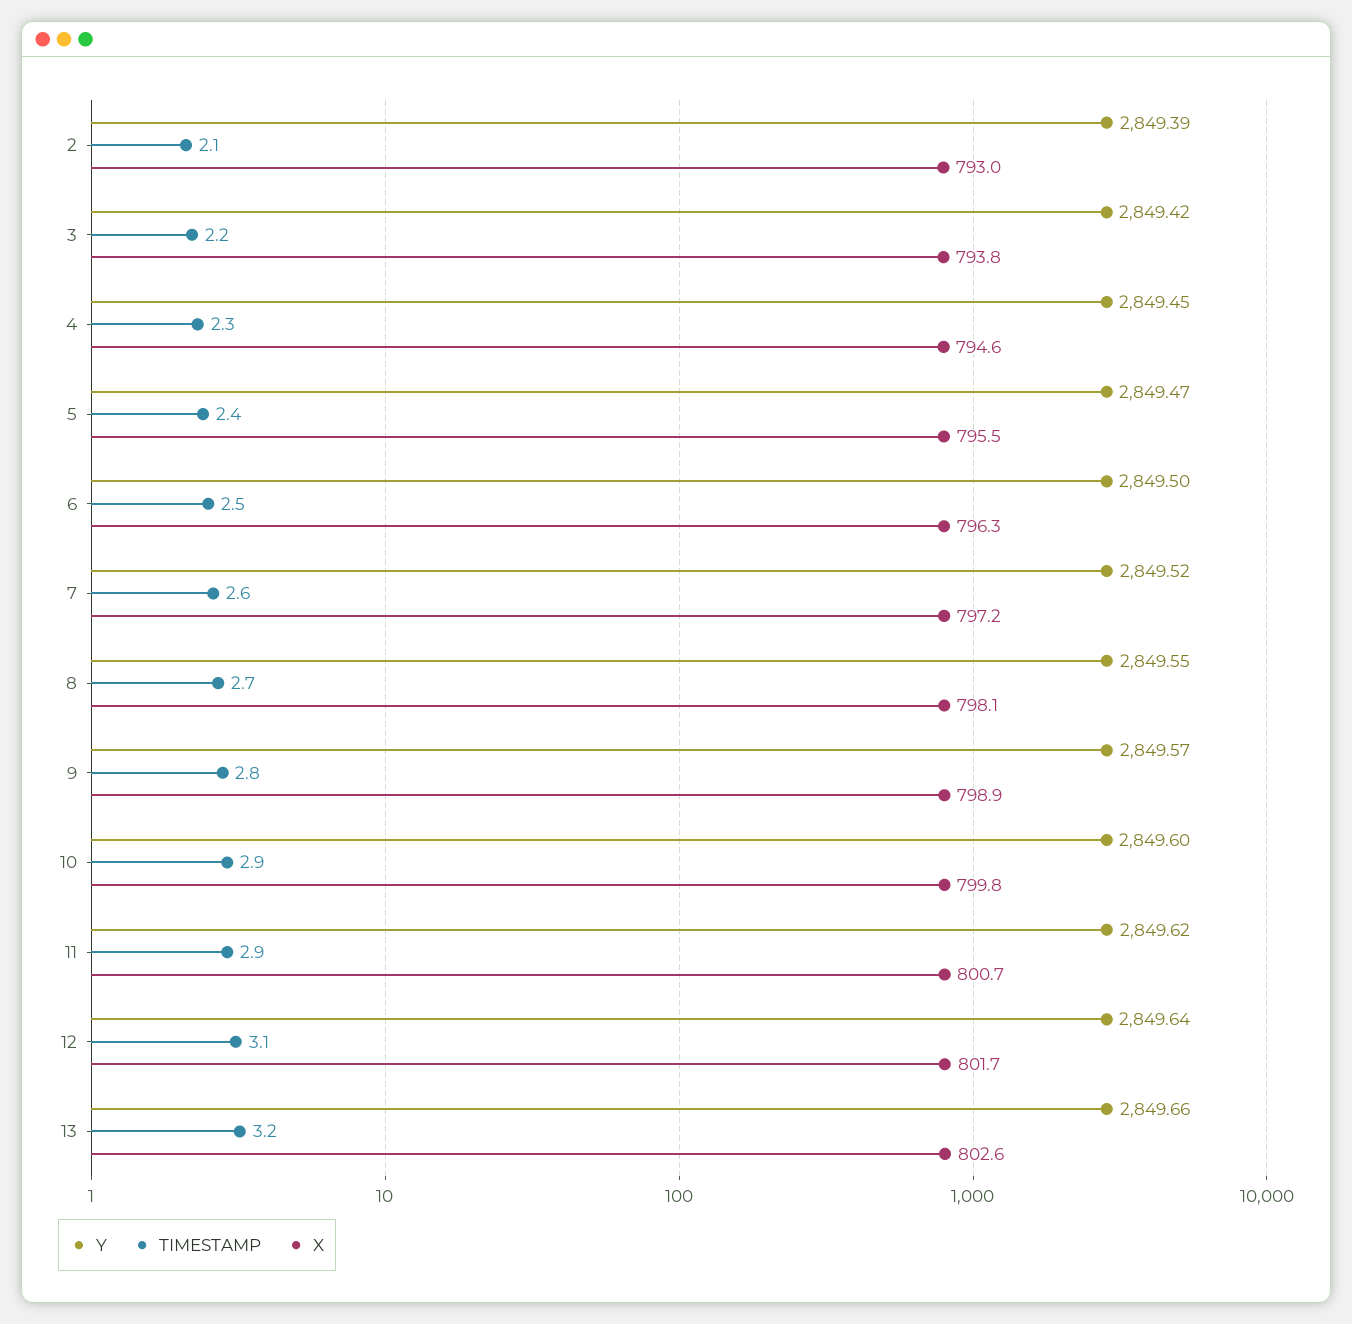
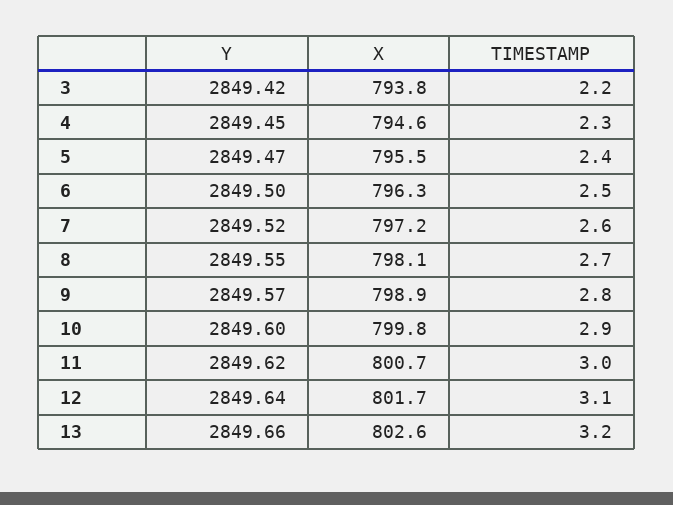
Y, 2: 2849.39 -> none
TIMESTAMP, 2: 2.1 -> none
X, 2: 793 -> none
TIMESTAMP, 11: 2.9 -> 3

